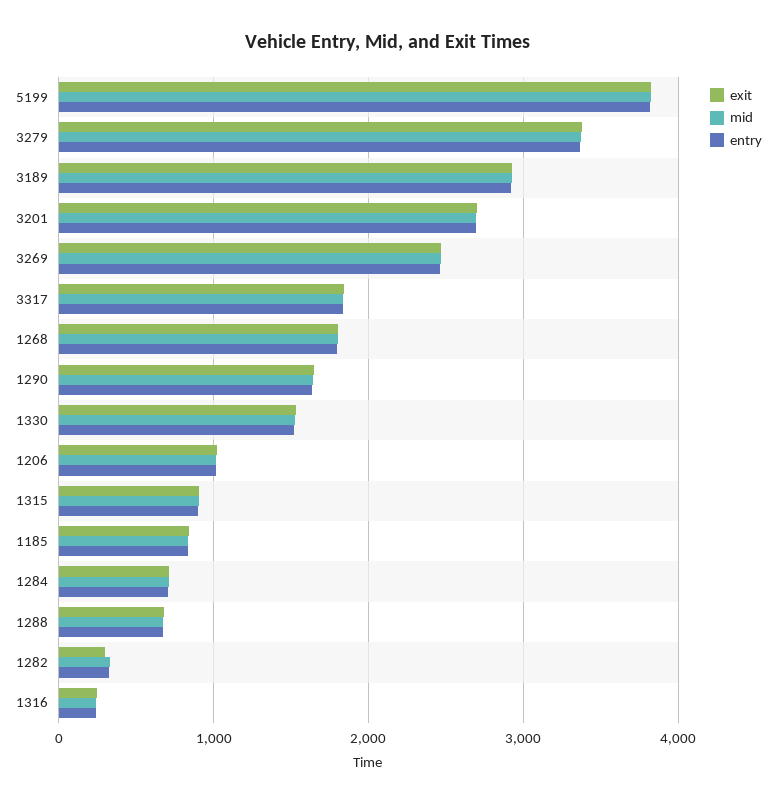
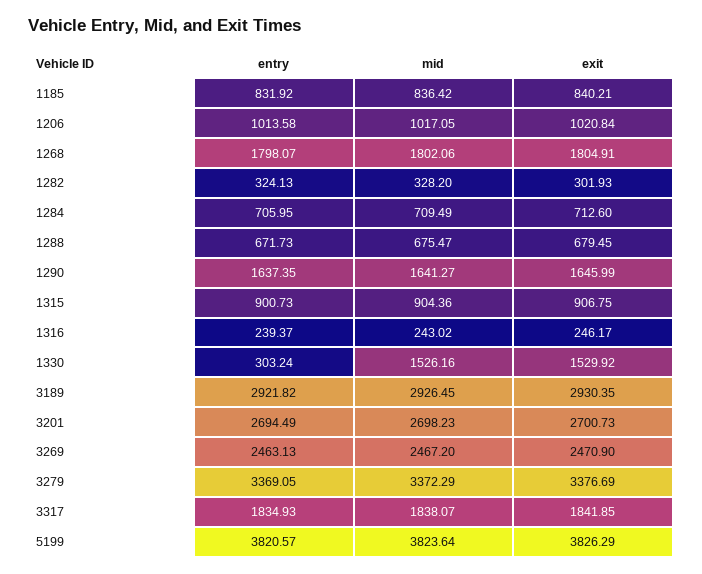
entry, 1330: 1500 -> 303.24

